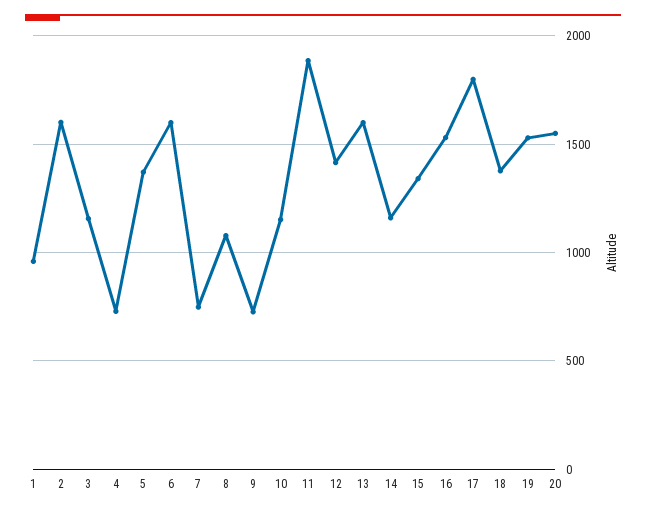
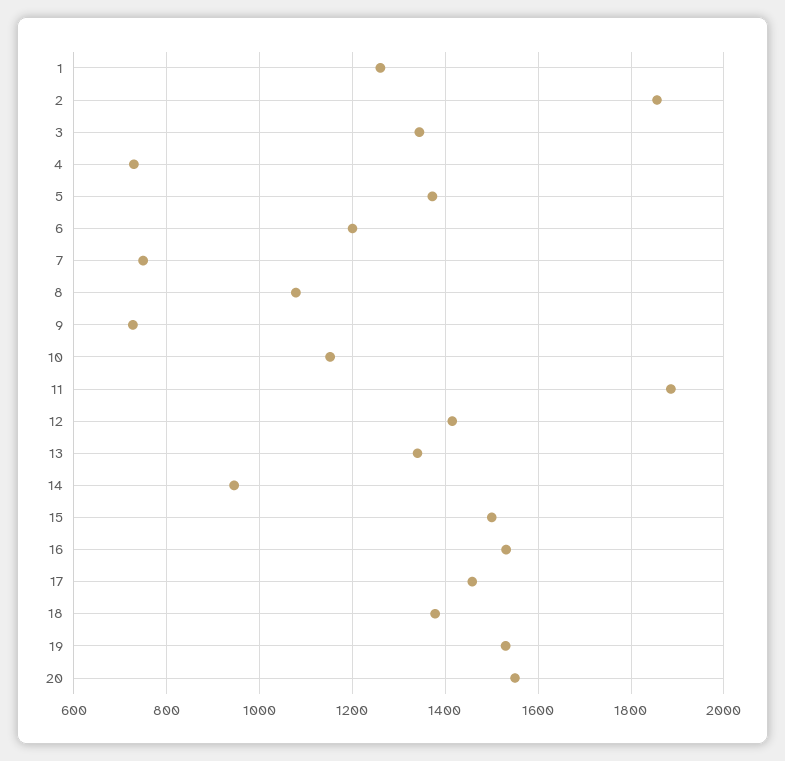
1: 950 -> 1260
2: 1600 -> 1860
3: 1150 -> 1340
6: 1600 -> 1200
13: 1600 -> 1340
14: 1150 -> 940
15: 1350 -> 1500
17: 1800 -> 1460

